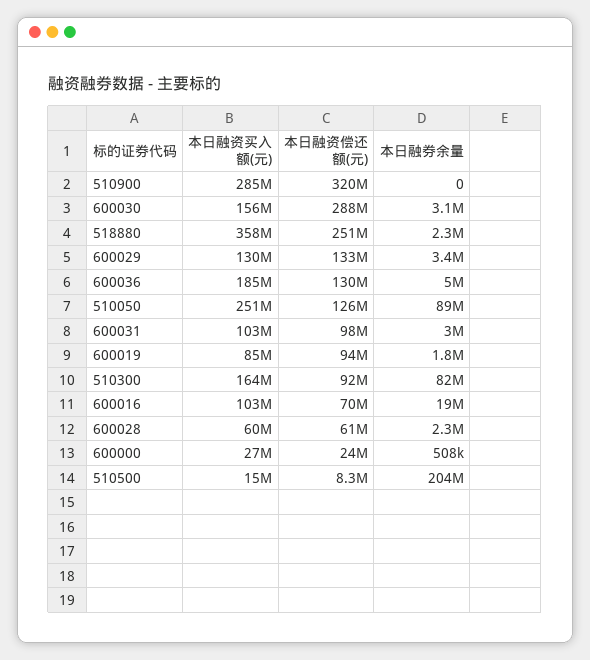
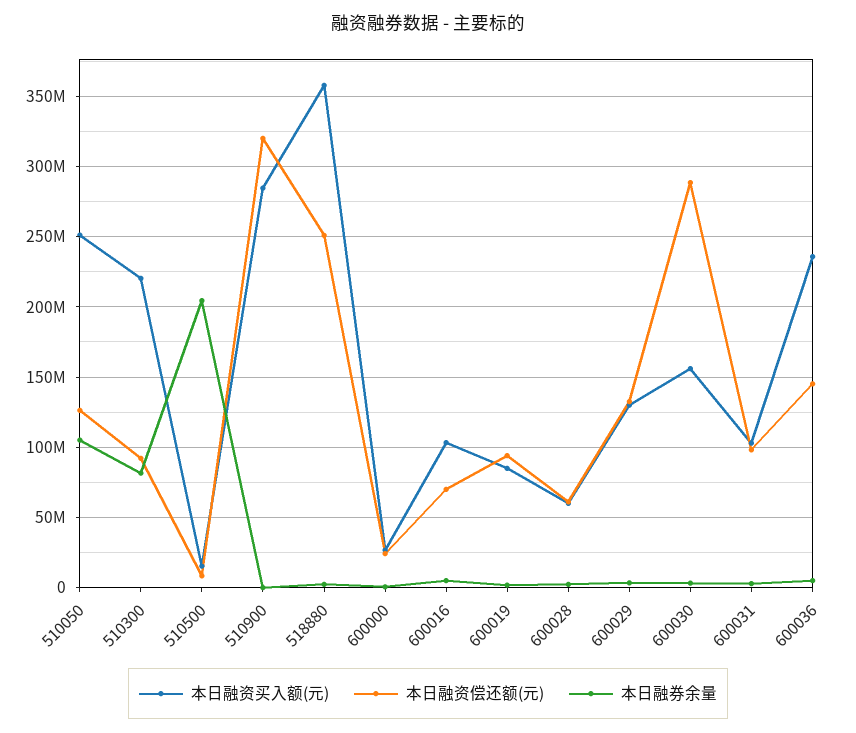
本日融资买入额(元), 600036: 185000000 -> 235000000
本日融资偿还额(元), 600036: 130000000 -> 145000000
本日融券余量, 510050: 89000000 -> 105000000
本日融资买入额(元), 510300: 164000000 -> 220000000
本日融券余量, 600016: 19000000 -> 5000000

